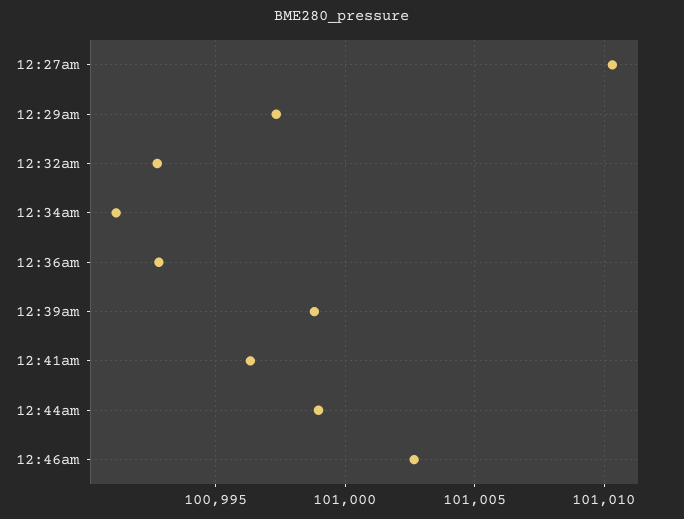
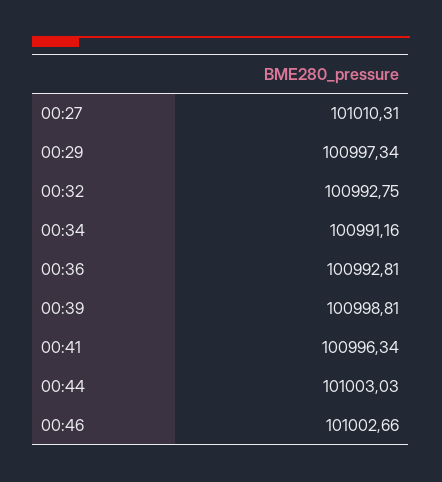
12:44am: 100999 -> 101003.03

